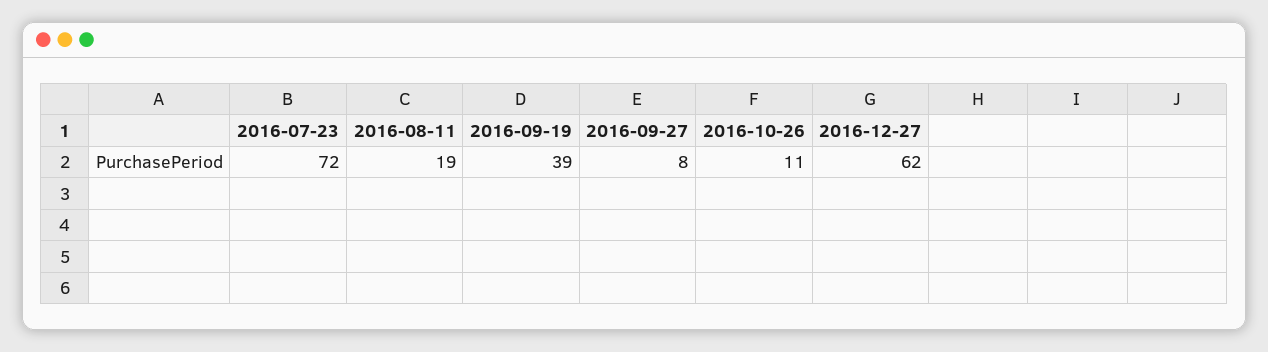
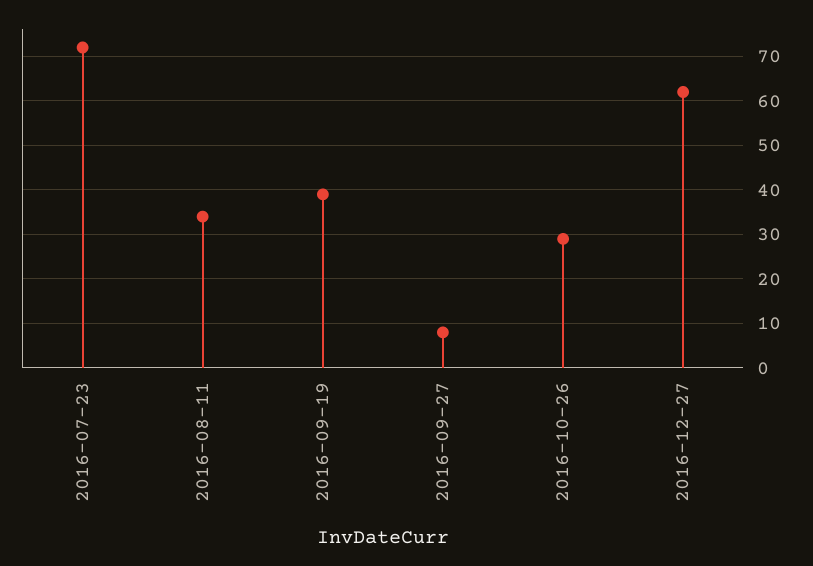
2016-08-11: 19 -> 35
2016-10-26: 11 -> 30

